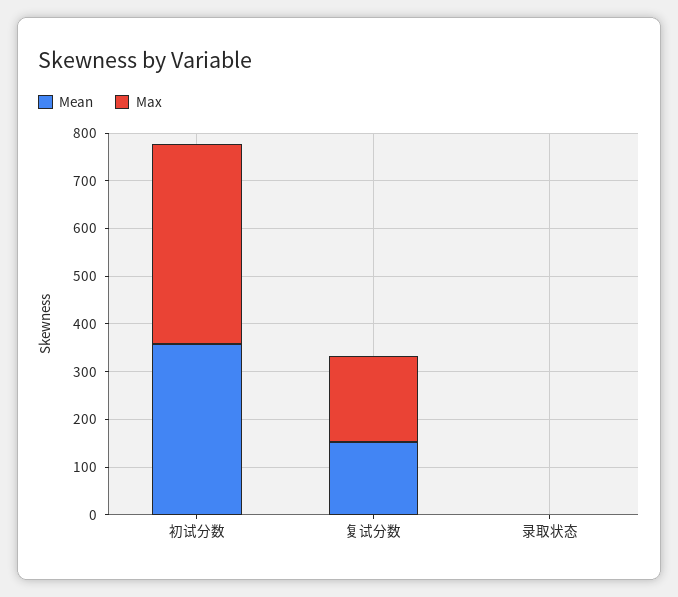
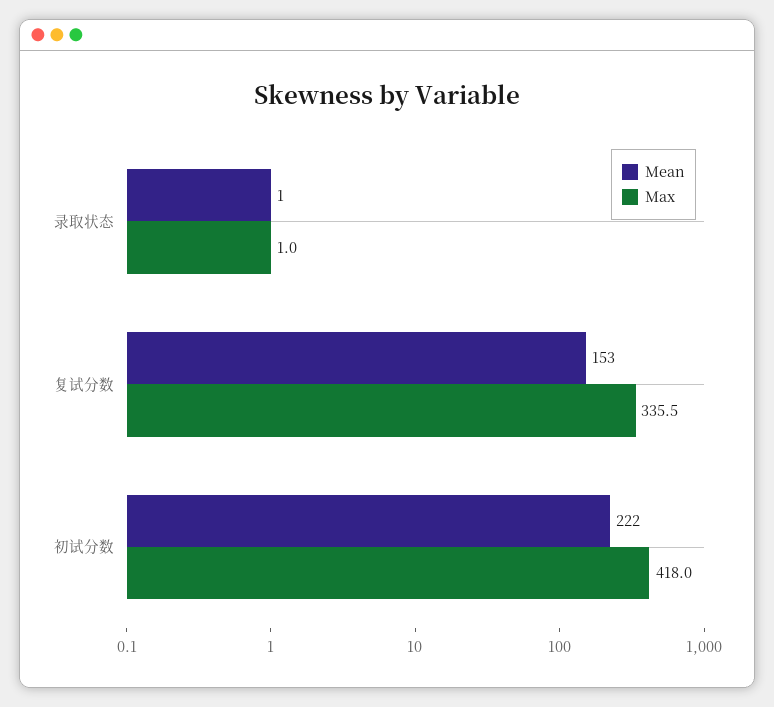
Mean, 初试分数: 360 -> 222
Max, 复试分数: 180 -> 335.5

